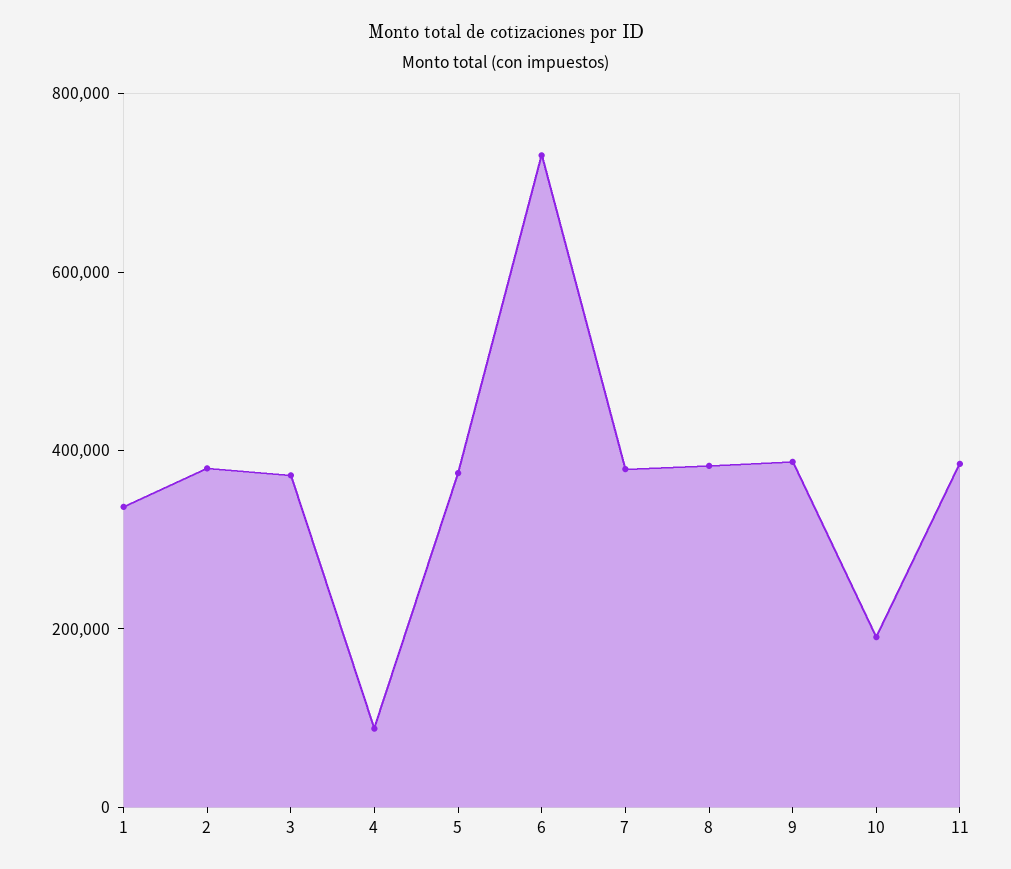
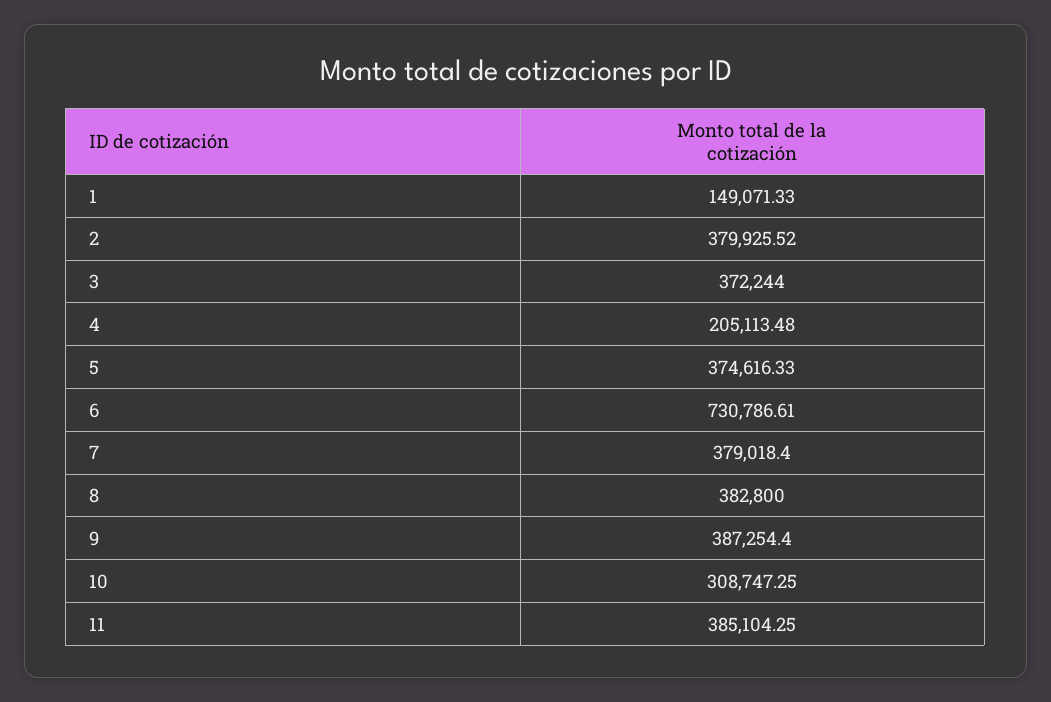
1: 350000 -> 149071.33
4: 100000 -> 205113.48
10: 200000 -> 308747.25

